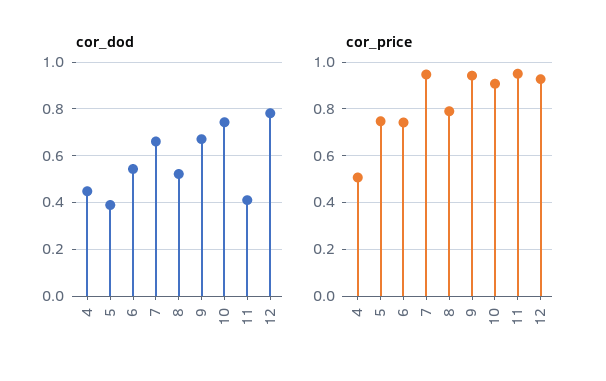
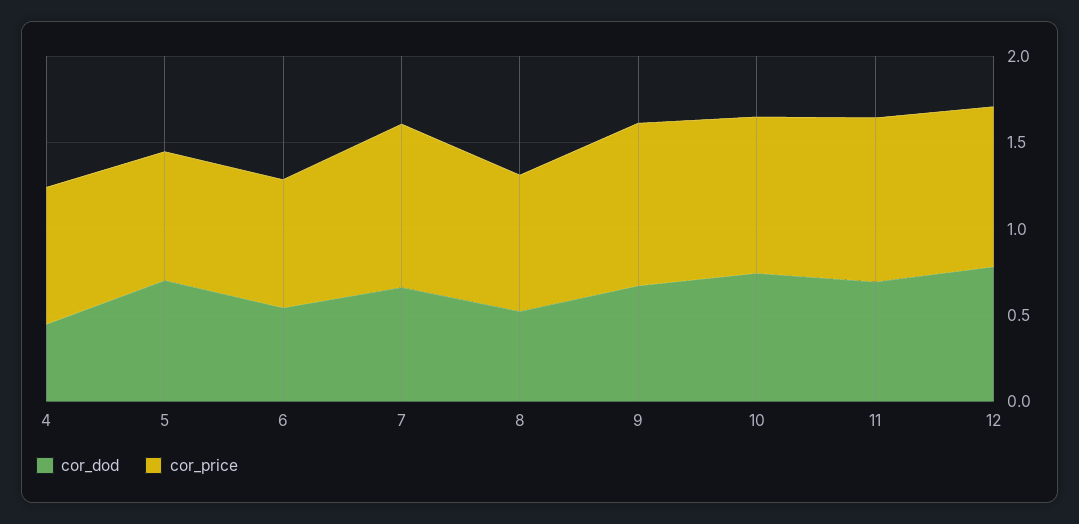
cor_dod, 5: 0.4 -> 0.7
cor_dod, 11: 0.4 -> 0.7
cor_price, 4: 0.5 -> 0.8

